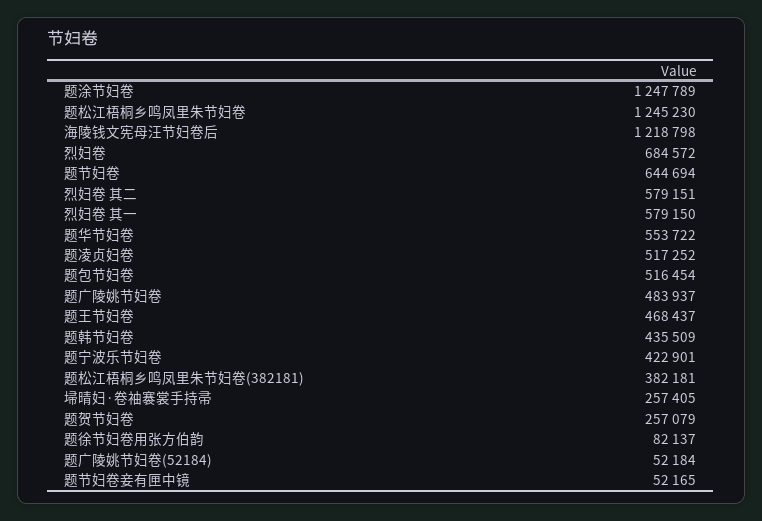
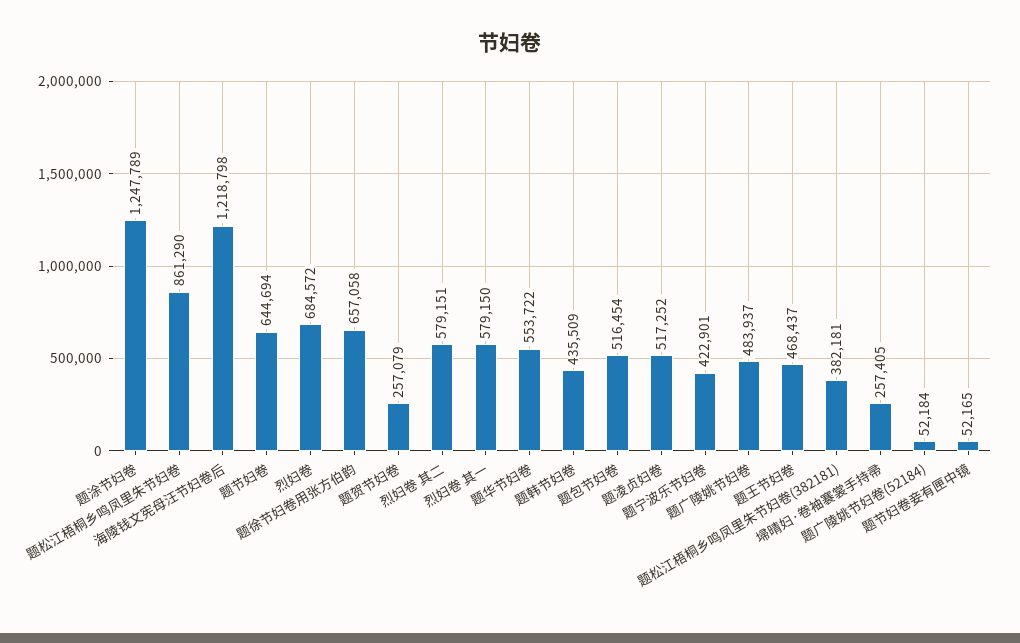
题松江梧桐乡鸣凤里朱节妇卷: 1245230 -> 861290
题徐节妇卷用张方伯韵: 82137 -> 657058

